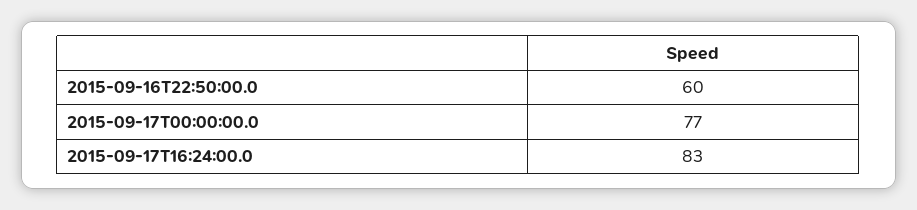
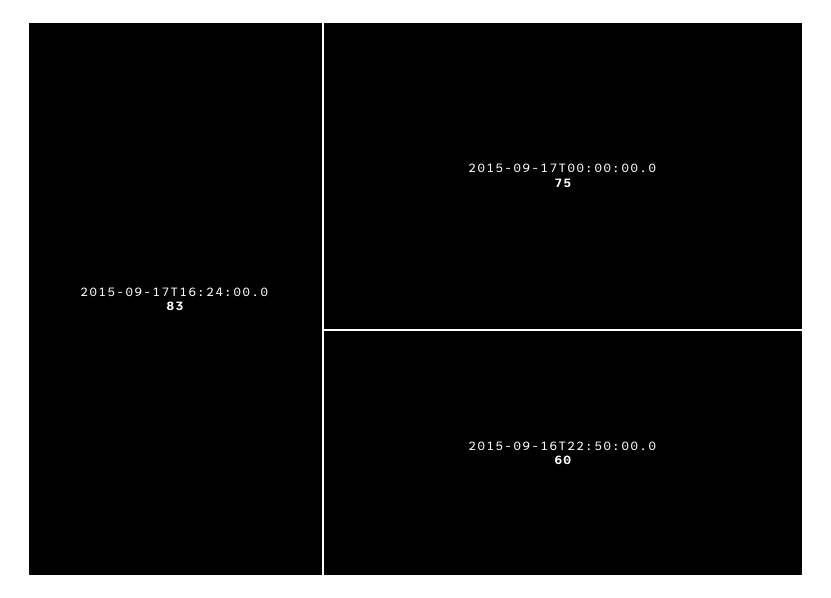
2015-09-17T00:00:00.0: 77 -> 75

